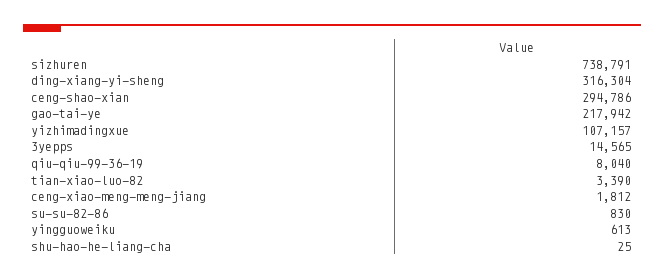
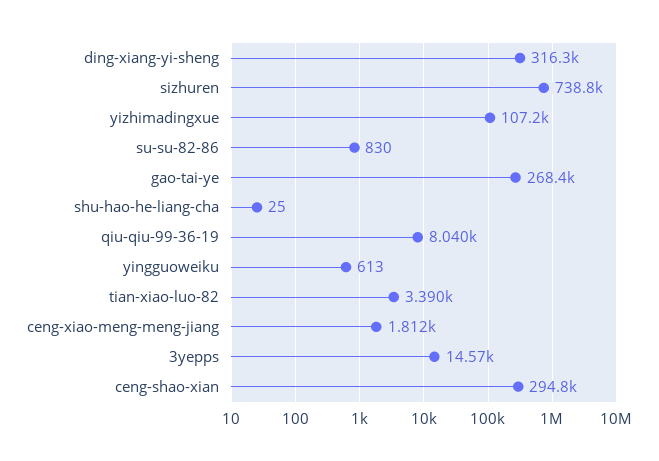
gao-tai-ye: 217942 -> 268400

